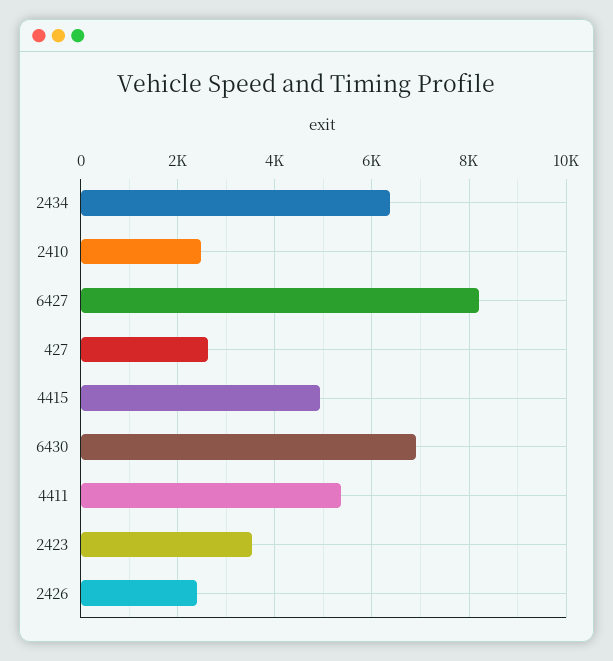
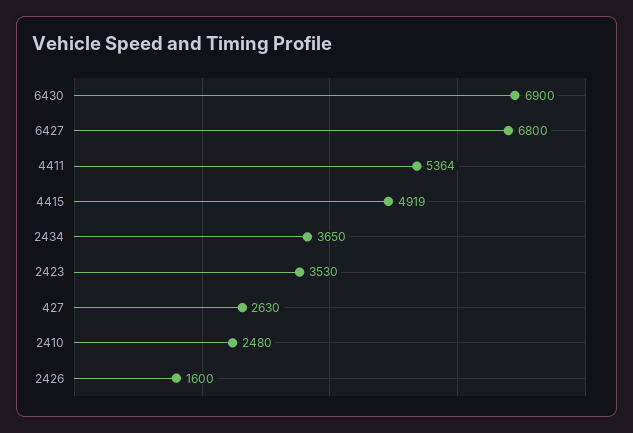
2434: 6400 -> 3650
6427: 8200 -> 6800
2426: 2400 -> 1600

